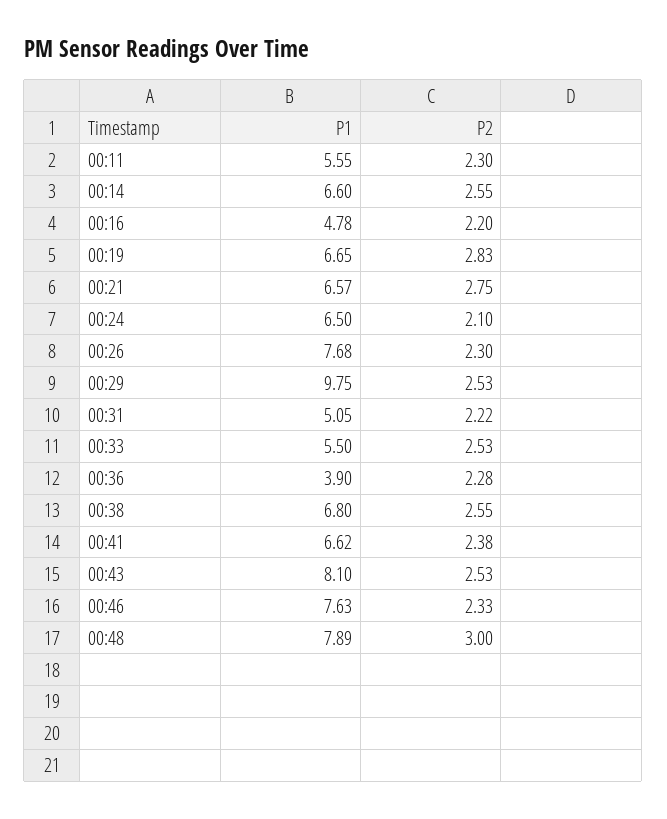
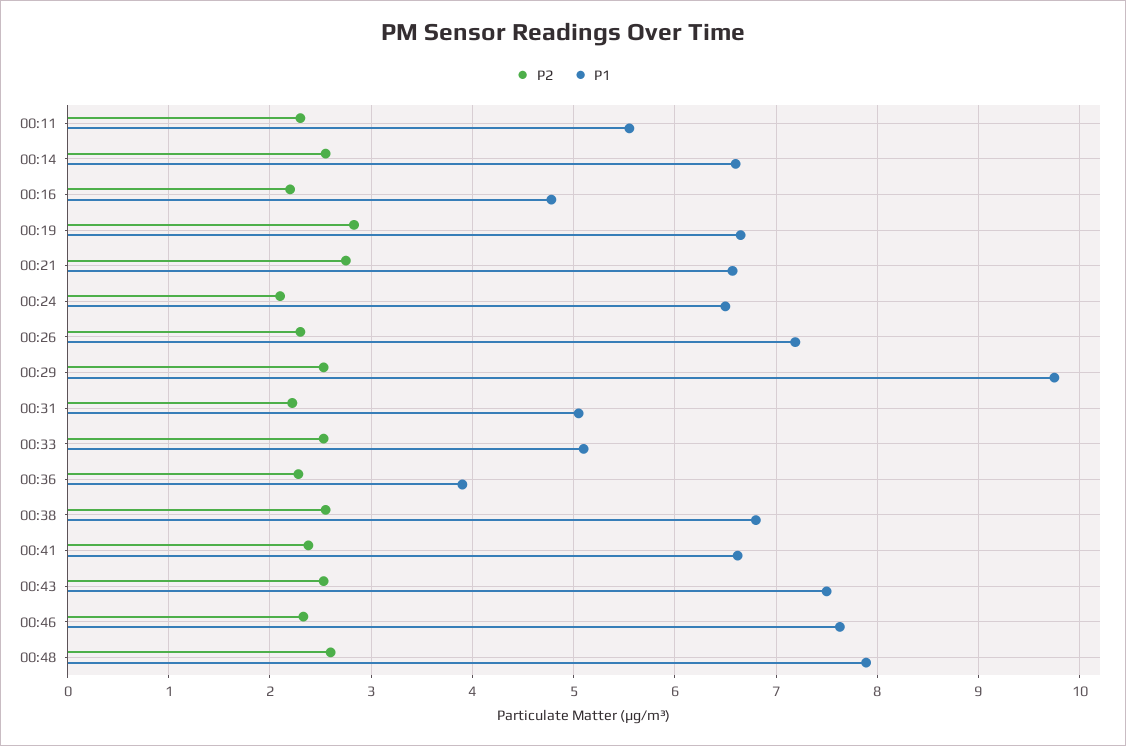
P1, 00:26: 7.68 -> 7.2
P1, 00:33: 5.5 -> 5.1
P1, 00:43: 8.1 -> 7.5
P2, 00:48: 3 -> 2.6

